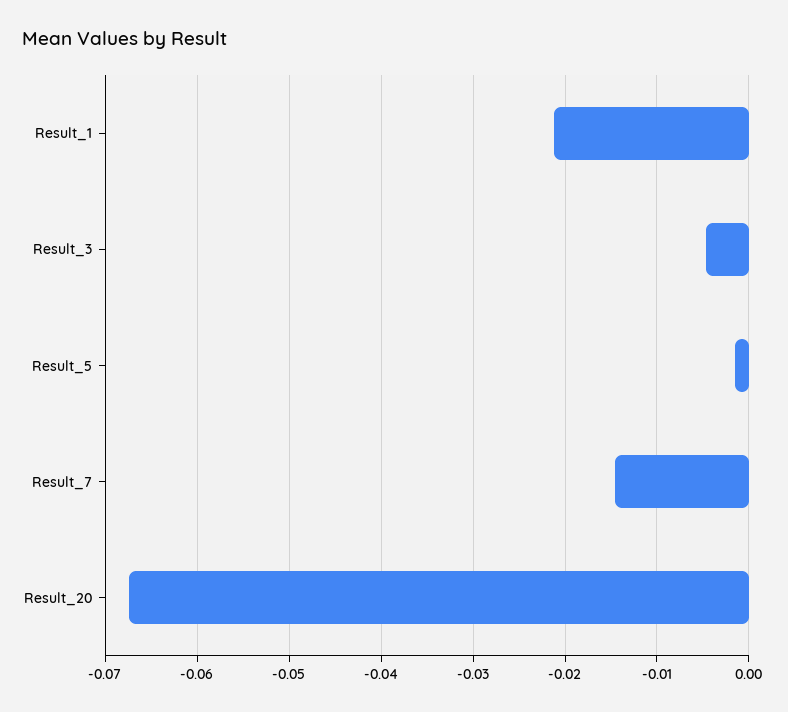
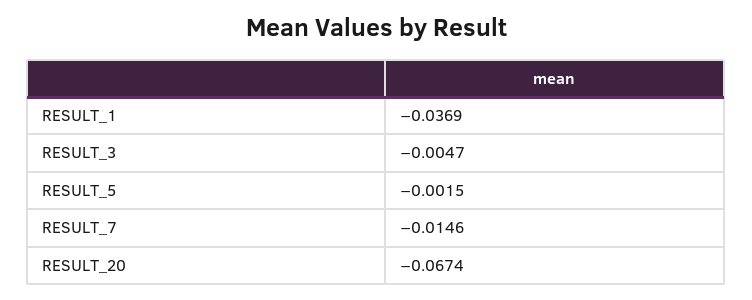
Result_1: -0.021 -> -0.0369

